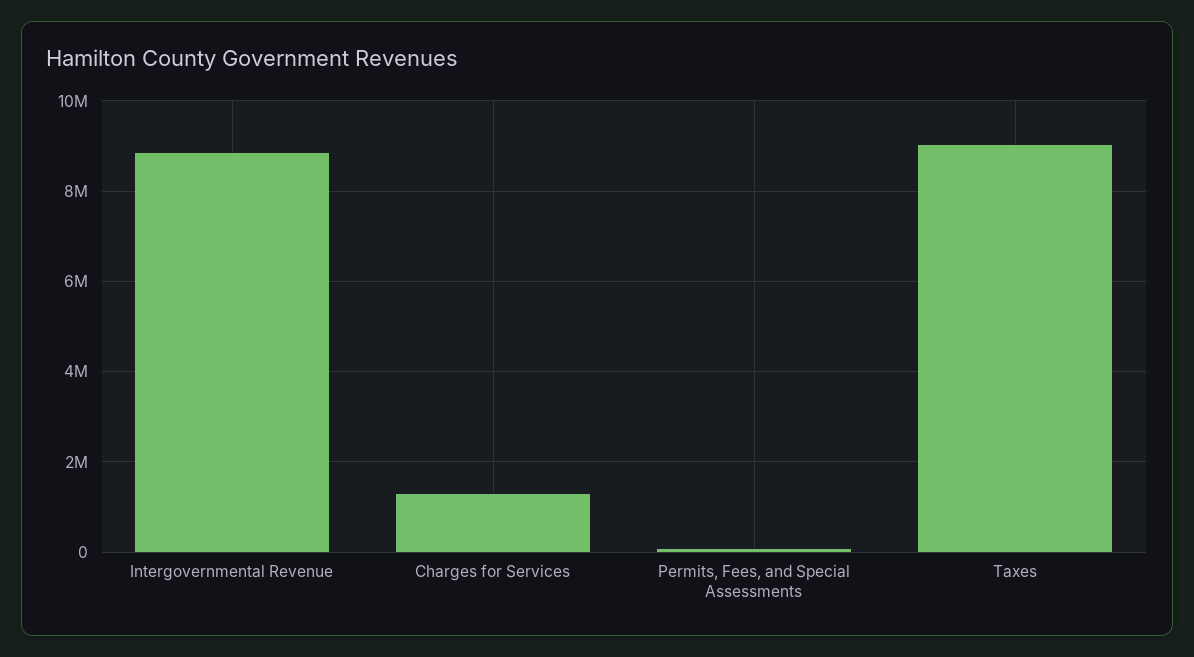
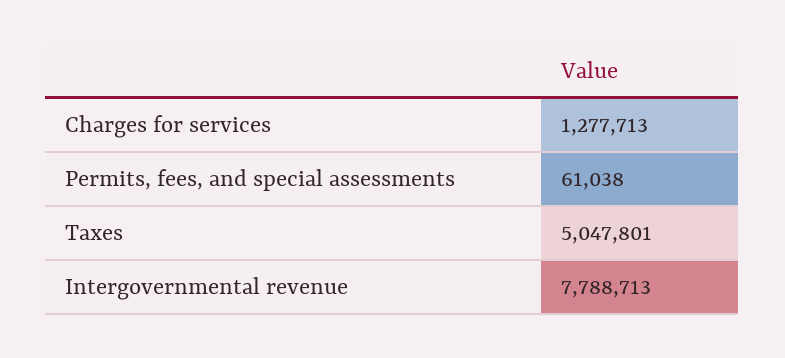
Intergovernmental Revenue: 8800000 -> 7788713
Taxes: 9000000 -> 5047801

